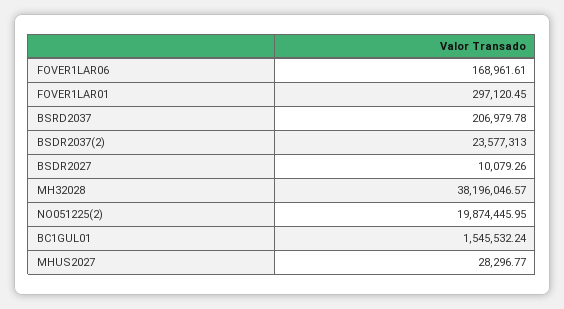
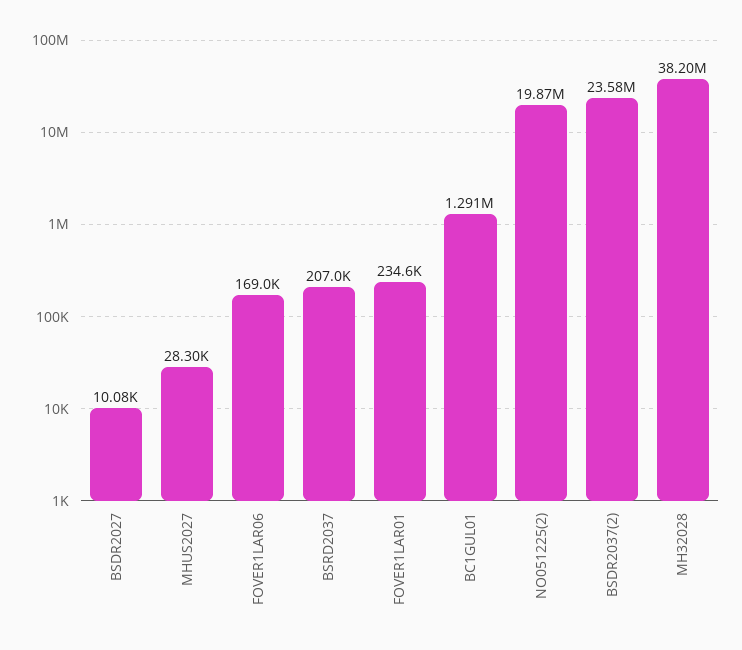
FOVER1LAR01: 297120.45 -> 234600
BC1GUL01: 1545532.24 -> 1291000

